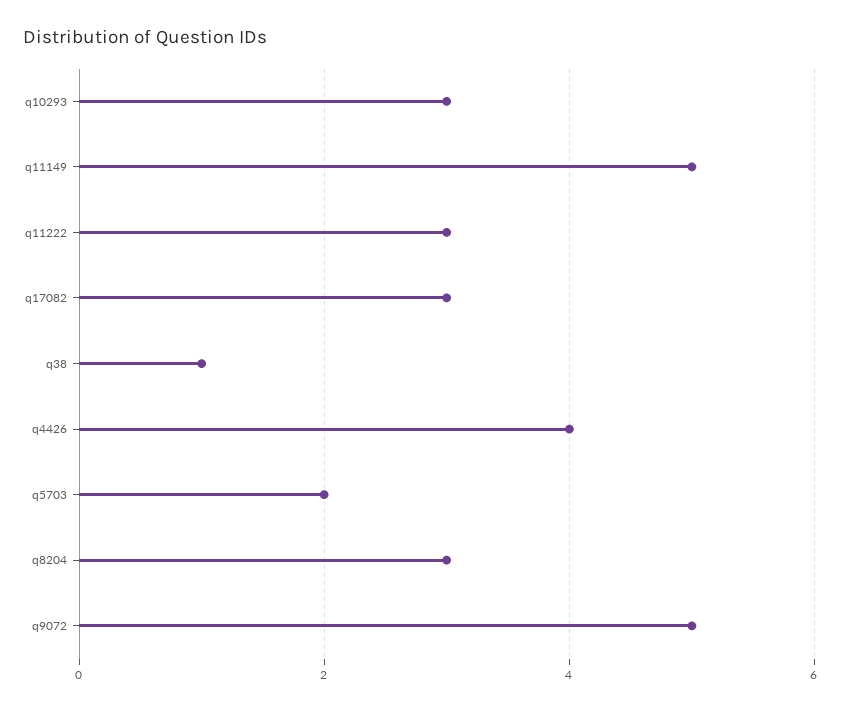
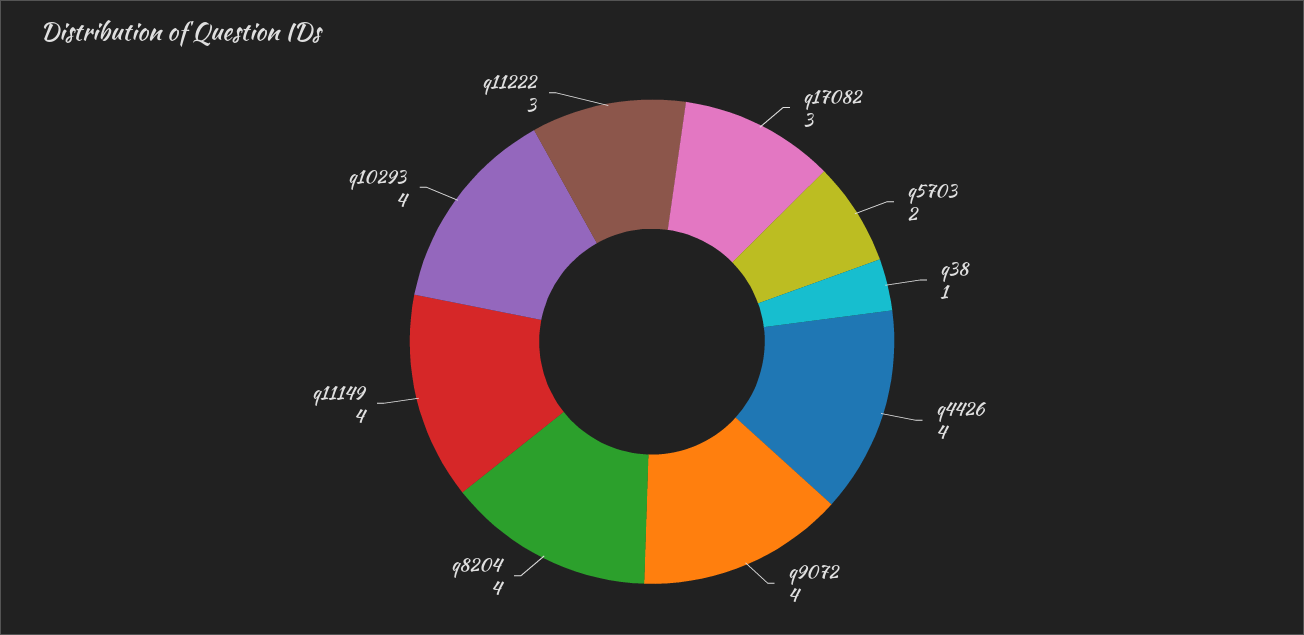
q10293: 3 -> 4
q11149: 5 -> 4
q8204: 3 -> 4
q9072: 5 -> 4

